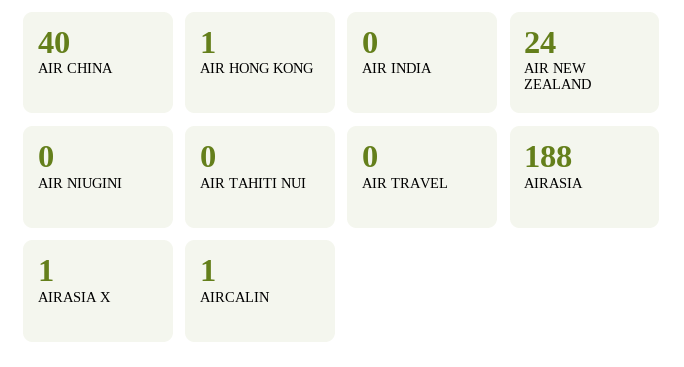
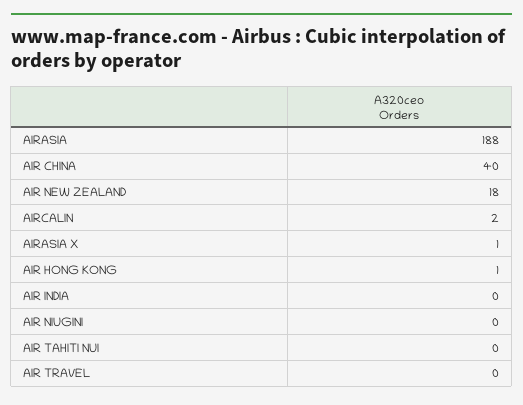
AIR NEW ZEALAND: 24 -> 18
AIRCALIN: 1 -> 2

